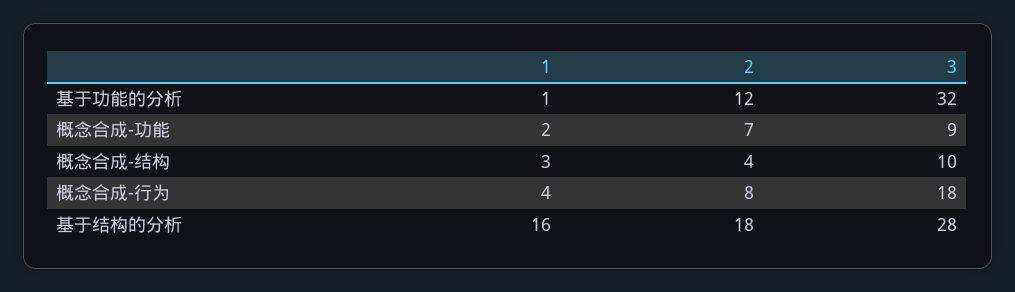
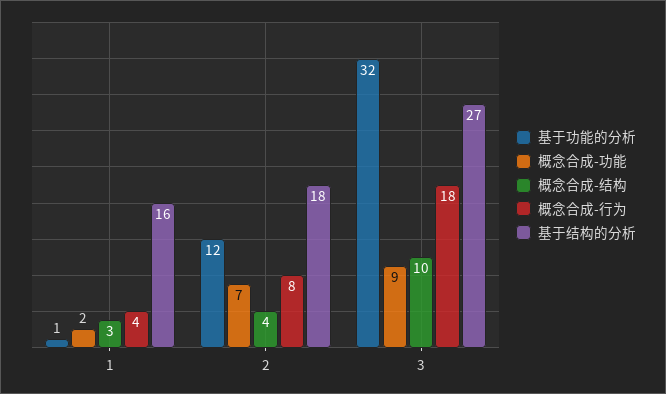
基于结构的分析, 3: 28 -> 27

